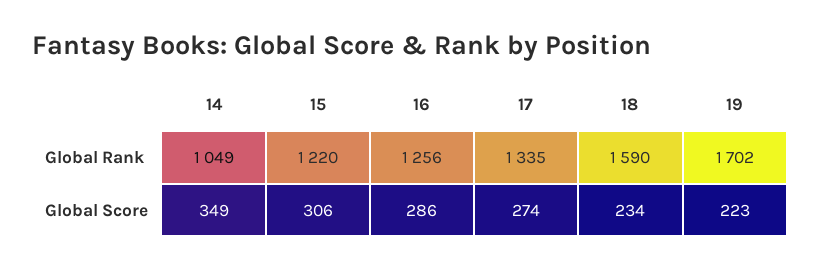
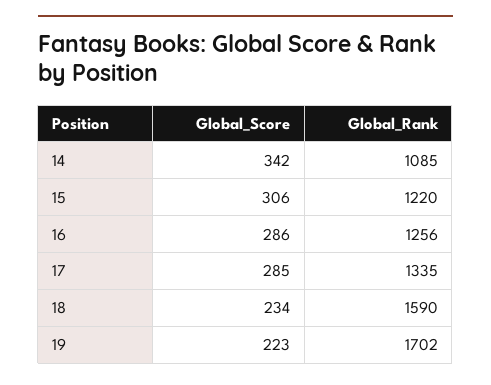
14, Global Rank: 1049 -> 1085
14, Global Score: 349 -> 342
17, Global Score: 274 -> 285

